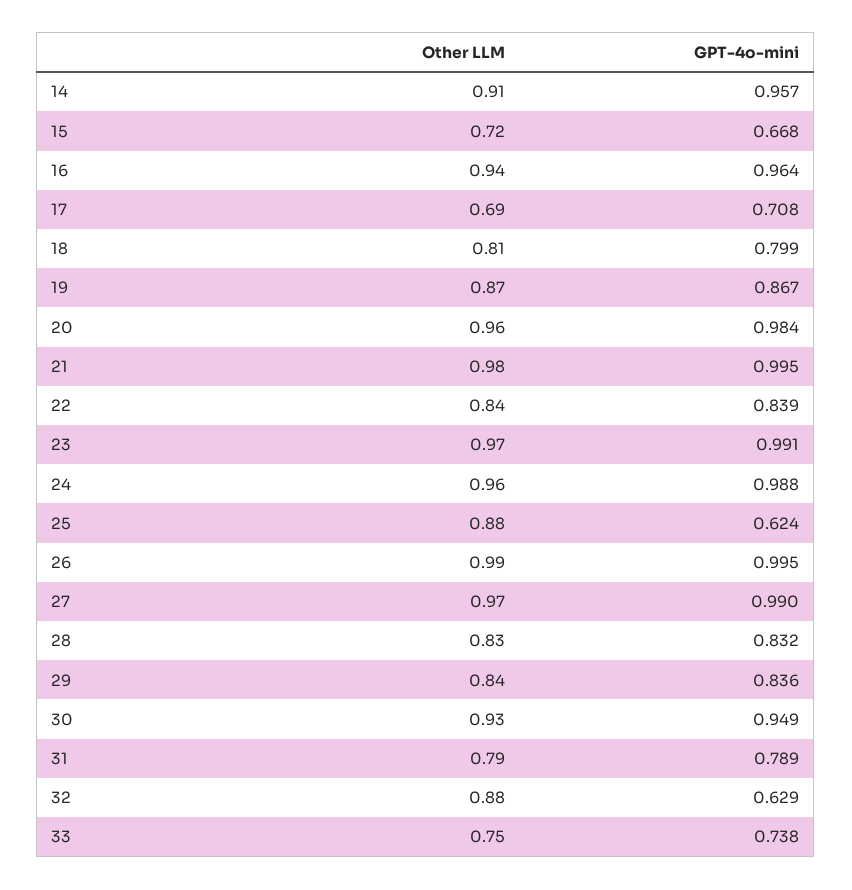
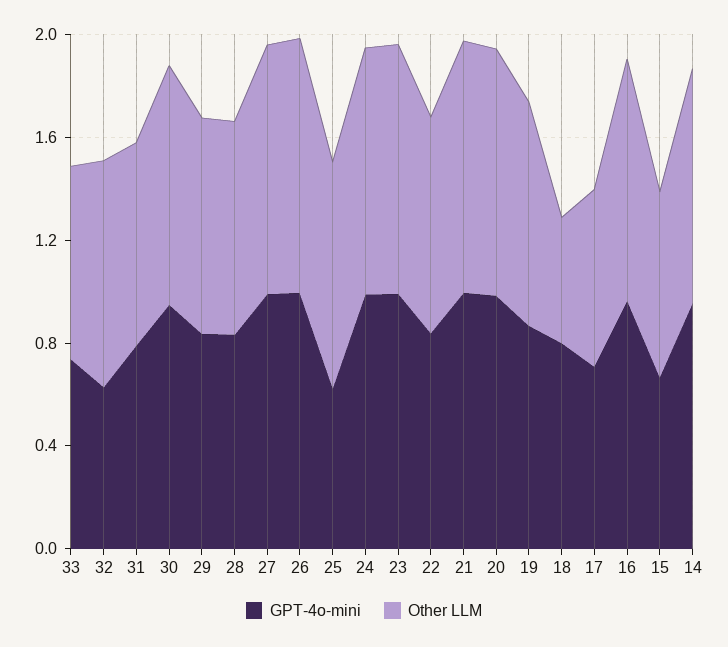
Other LLM, 18: 0.81 -> 0.5

